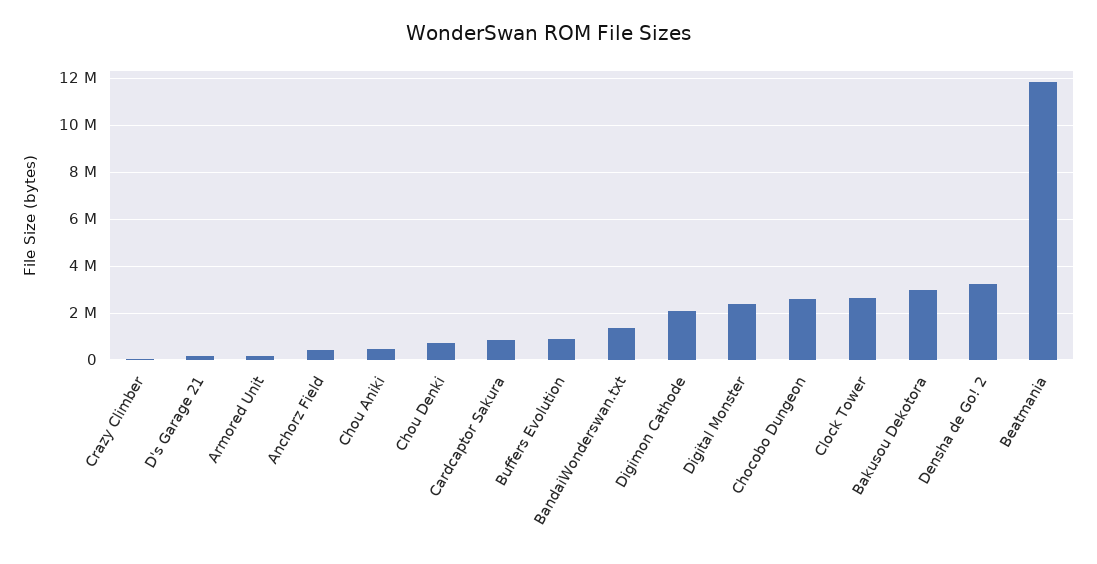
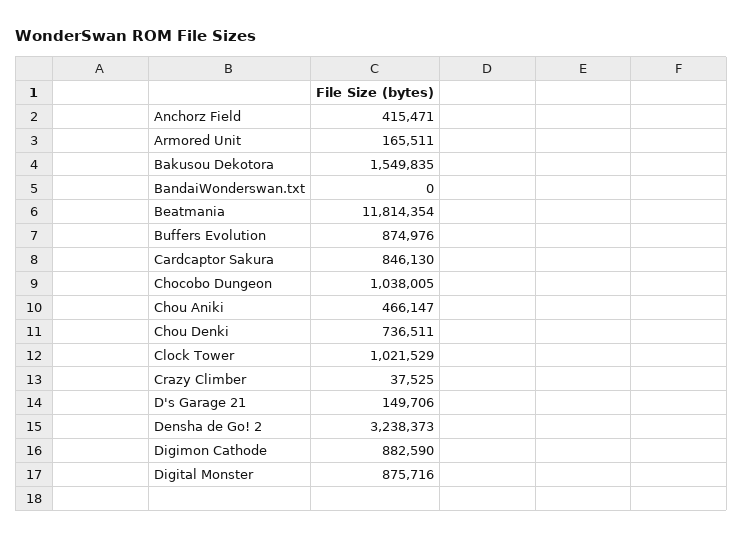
BandaiWonderswan.txt: 1500000 -> 0
Digimon Cathode: 2000000 -> 882590
Digital Monster: 2500000 -> 875716
Chocobo Dungeon: 2500000 -> 1038005
Clock Tower: 2500000 -> 1021529
Bakusou Dekotora: 3000000 -> 1549835

